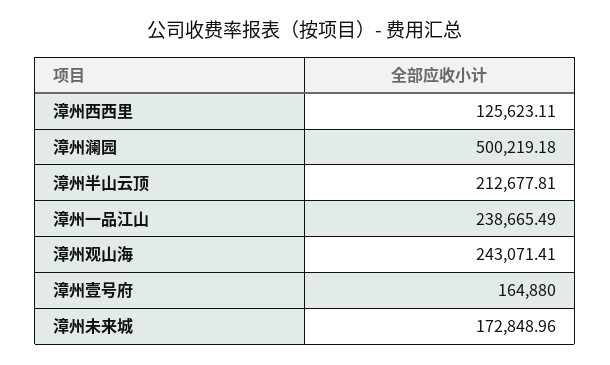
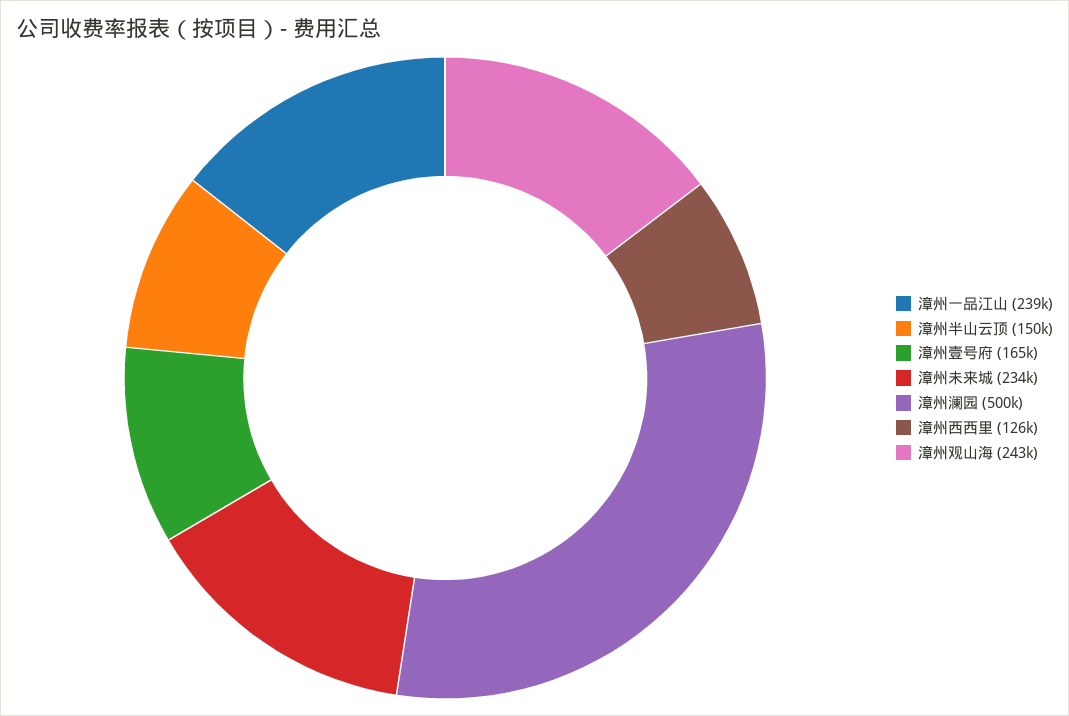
漳州半山云顶: 212677.81 -> 150000
漳州未来城: 172848.96 -> 234000

